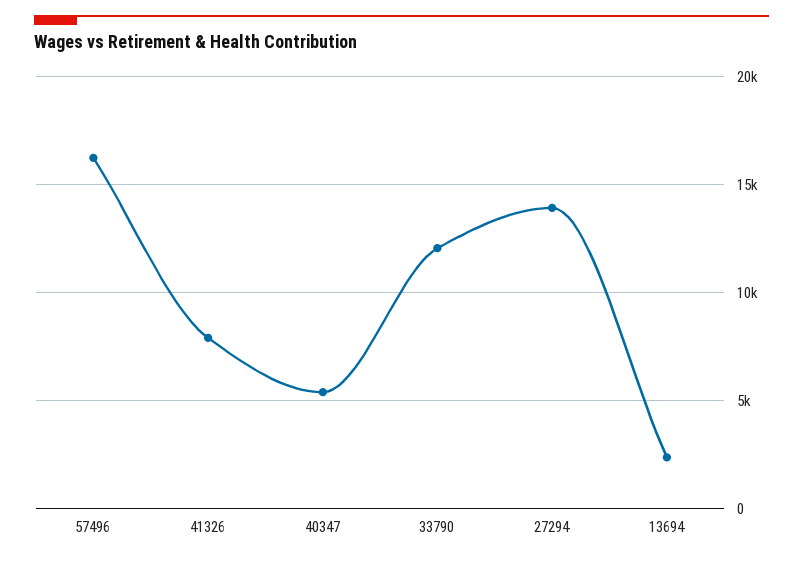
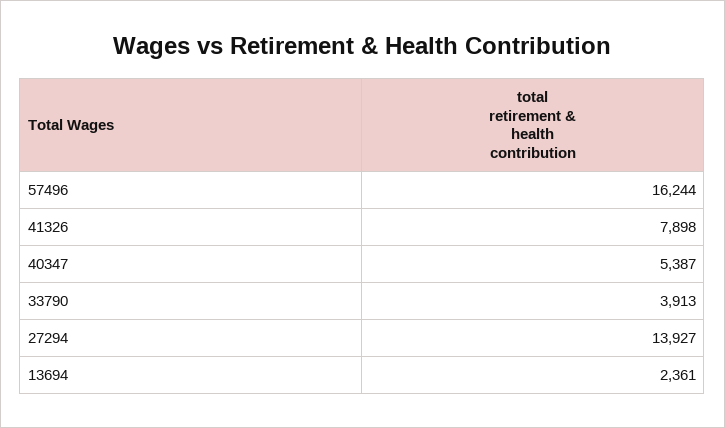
33790: 12000 -> 3913

